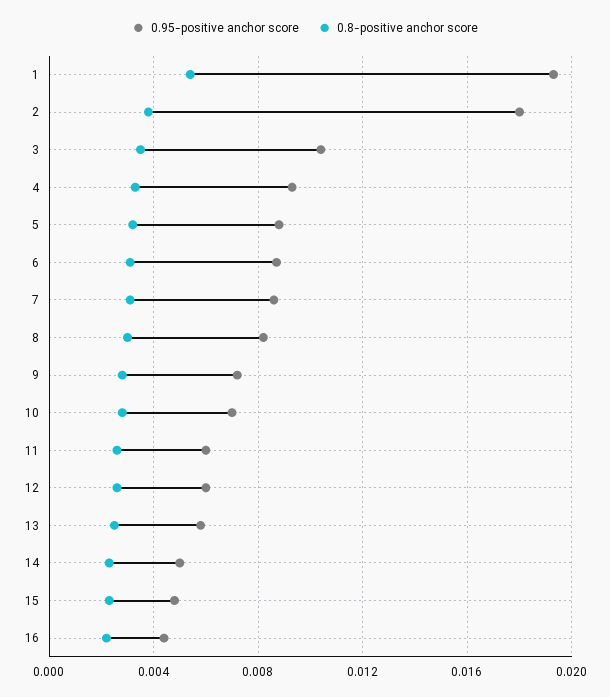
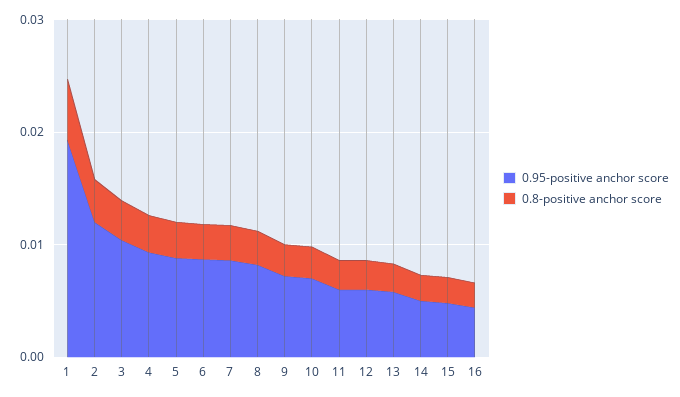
0.95-positive anchor score, 2: 0.018 -> 0.012

